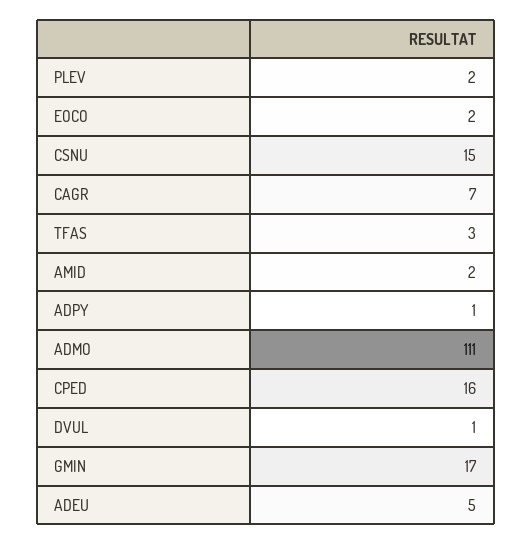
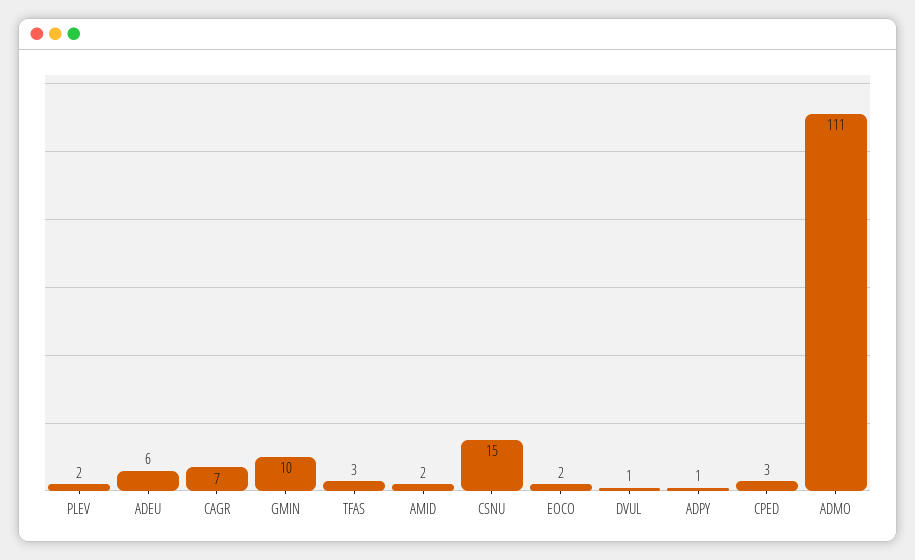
CPED: 16 -> 3
GMIN: 17 -> 10
ADEU: 5 -> 6

